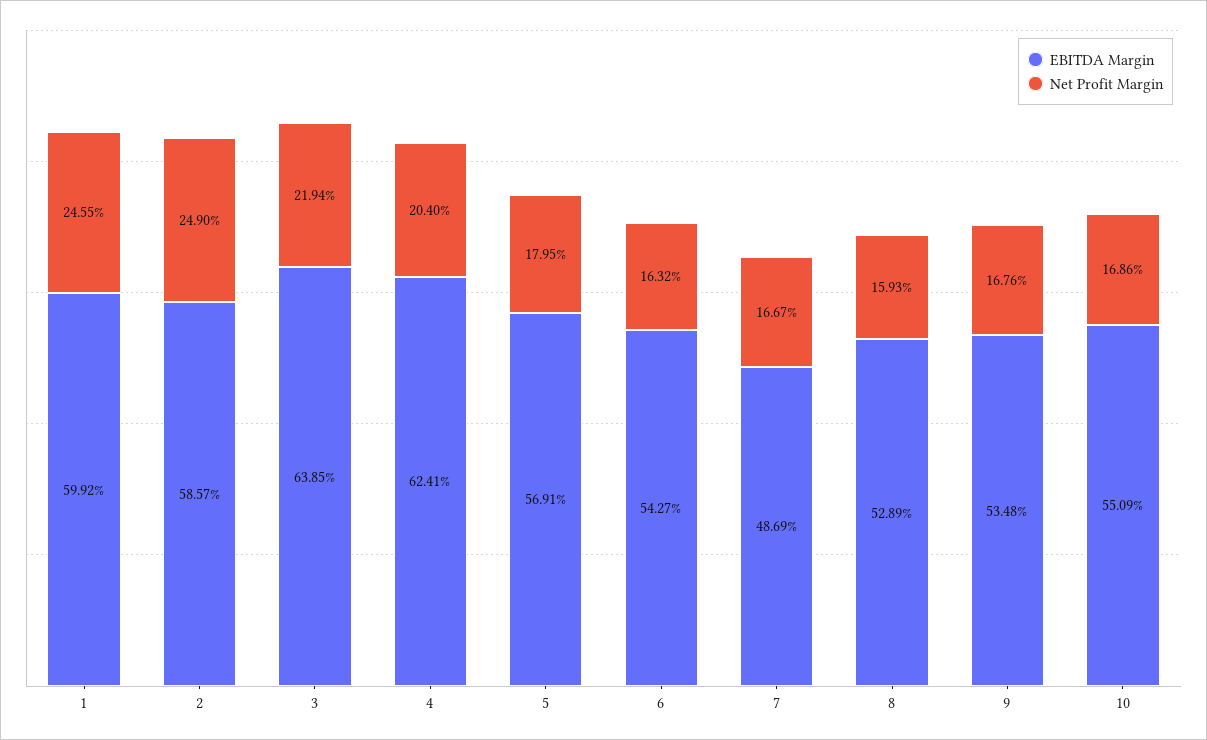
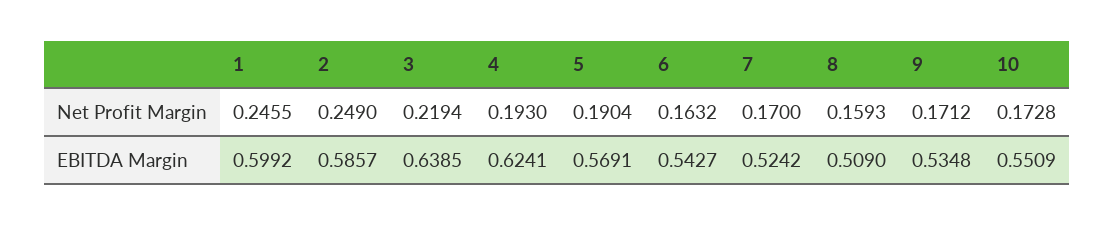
Net Profit Margin, 4: 0.204 -> 0.193
Net Profit Margin, 5: 0.1795 -> 0.1904
EBITDA Margin, 7: 0.4869 -> 0.5242
Net Profit Margin, 7: 0.1667 -> 0.17
EBITDA Margin, 8: 0.5289 -> 0.509
Net Profit Margin, 9: 0.1676 -> 0.1712
Net Profit Margin, 10: 0.1686 -> 0.1728

